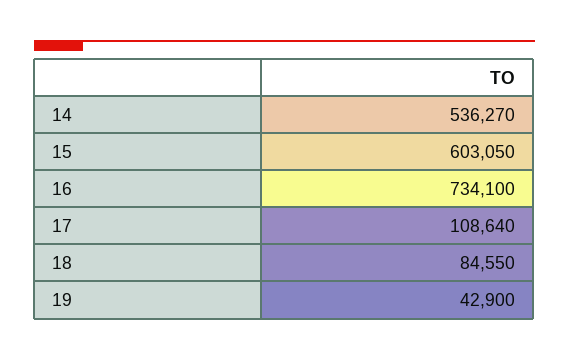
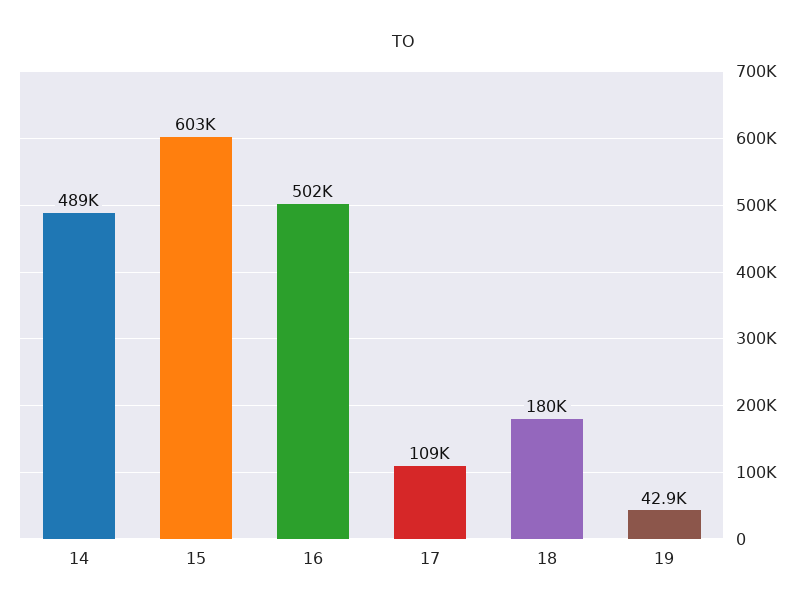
14: 536270 -> 489000
16: 734100 -> 502000
18: 84550 -> 180000

